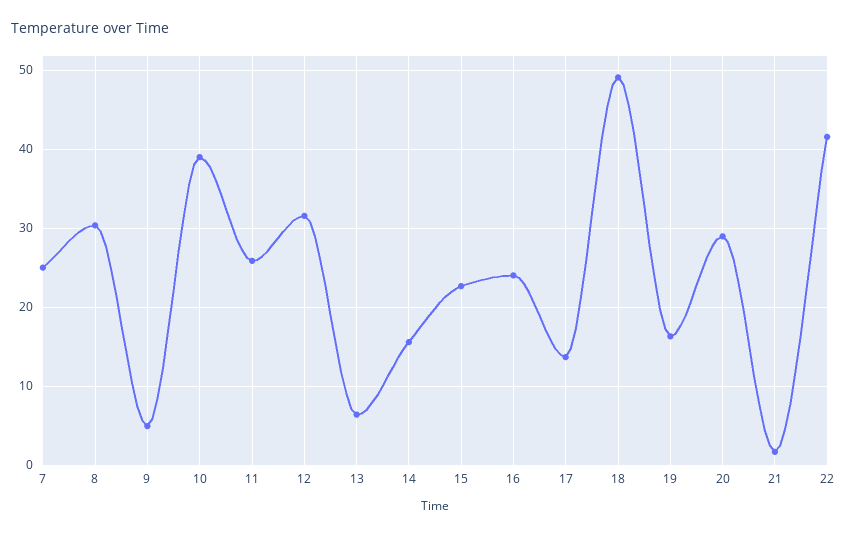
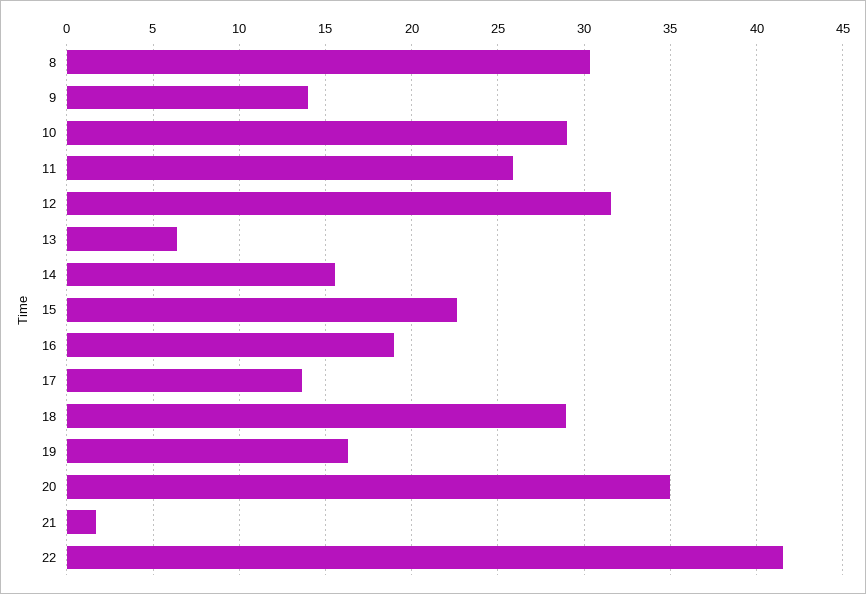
7: 25 -> none
9: 5 -> 14
10: 39 -> 29
16: 24 -> 19
18: 49 -> 29
20: 29 -> 35

